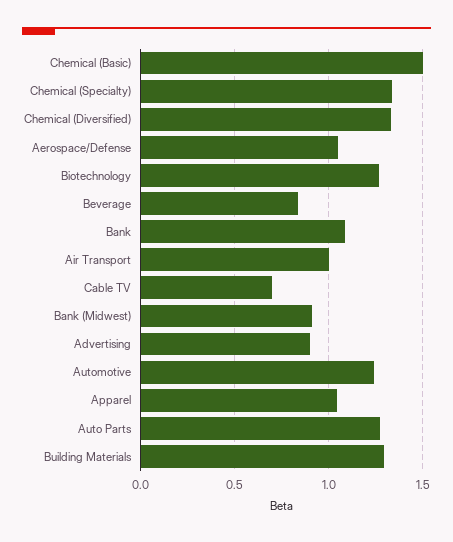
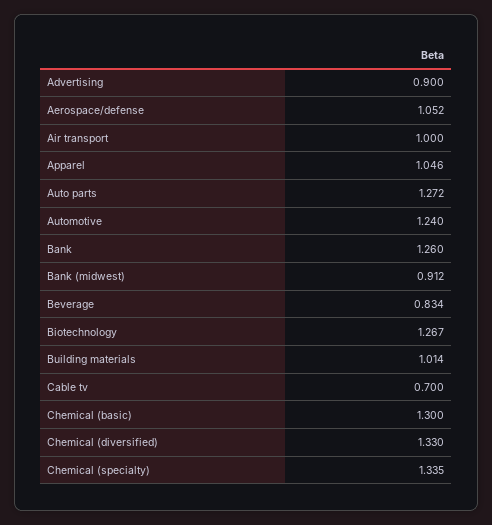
Chemical (Basic): 1.5 -> 1.3
Bank: 1.1 -> 1.26
Building Materials: 1.3 -> 1.014

